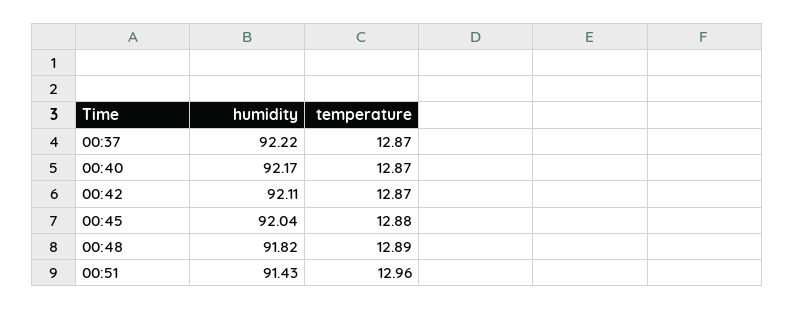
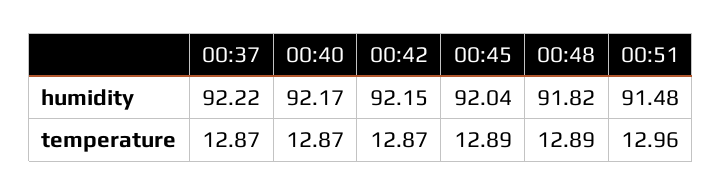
humidity, 00:42: 92.11 -> 92.15
temperature, 00:45: 12.88 -> 12.89
humidity, 00:51: 91.43 -> 91.48

